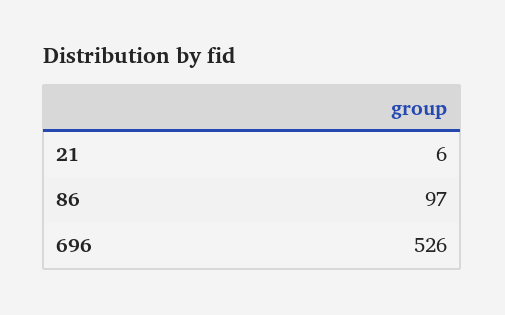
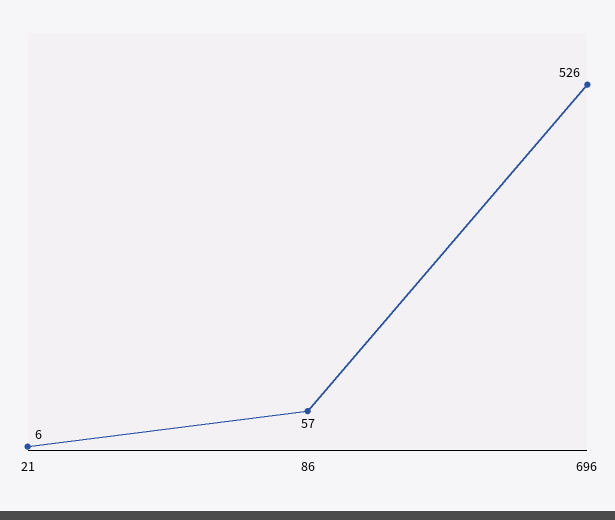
86: 97 -> 57

